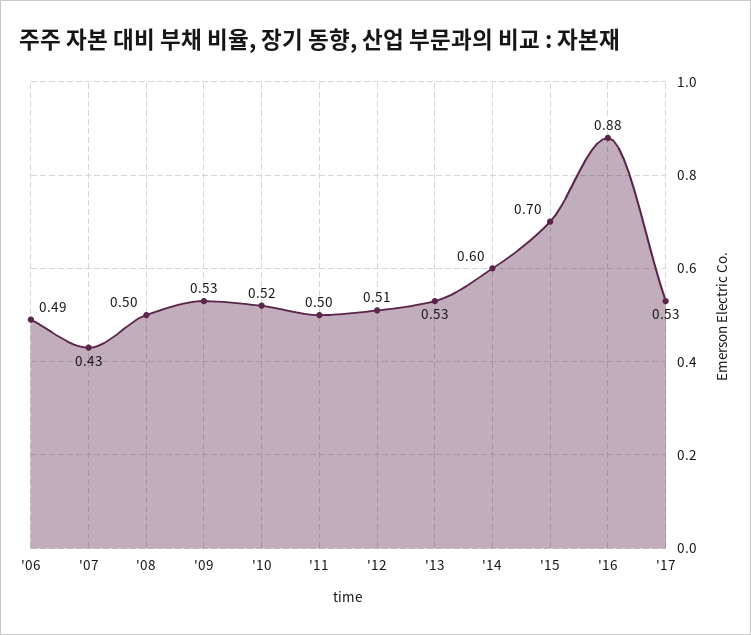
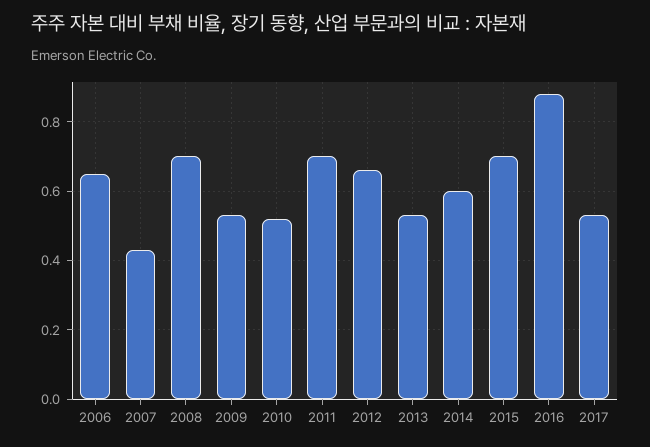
'06: 0.49 -> 0.65
'08: 0.5 -> 0.7
'11: 0.5 -> 0.7
'12: 0.51 -> 0.65

